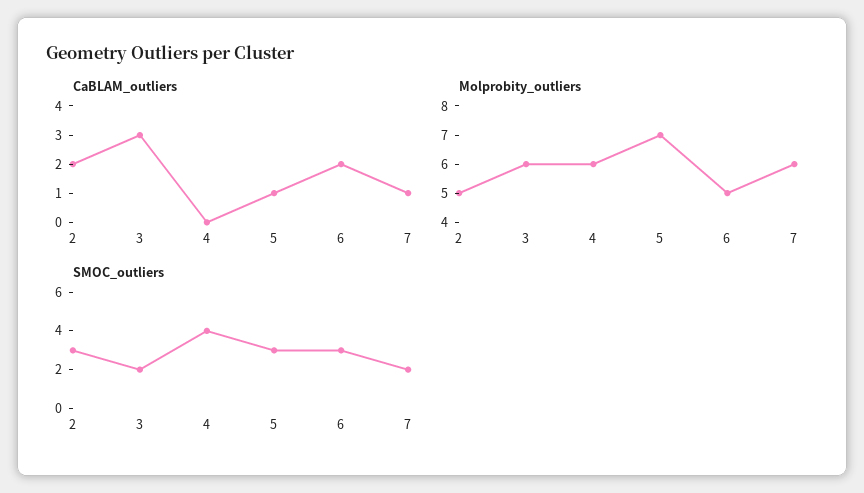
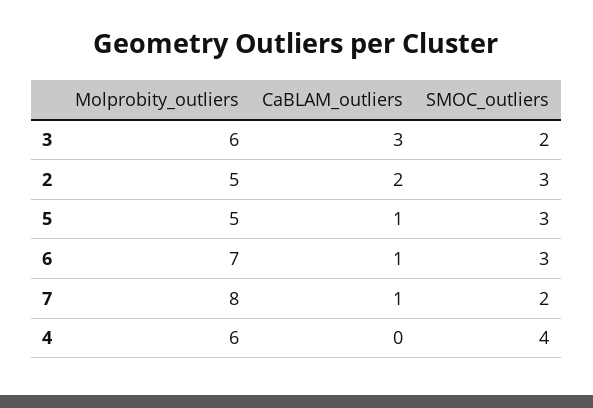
CaBLAM_outliers, 6: 2 -> 1
Molprobity_outliers, 5: 7 -> 5
Molprobity_outliers, 6: 5 -> 7
Molprobity_outliers, 7: 6 -> 8

